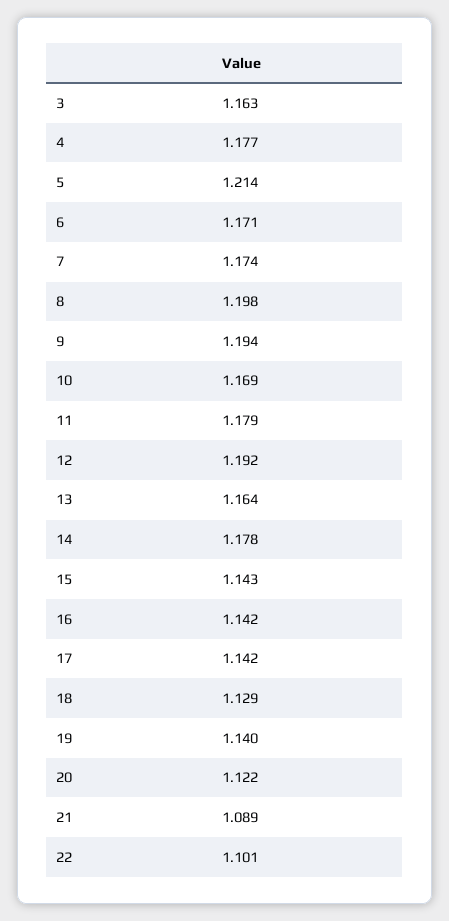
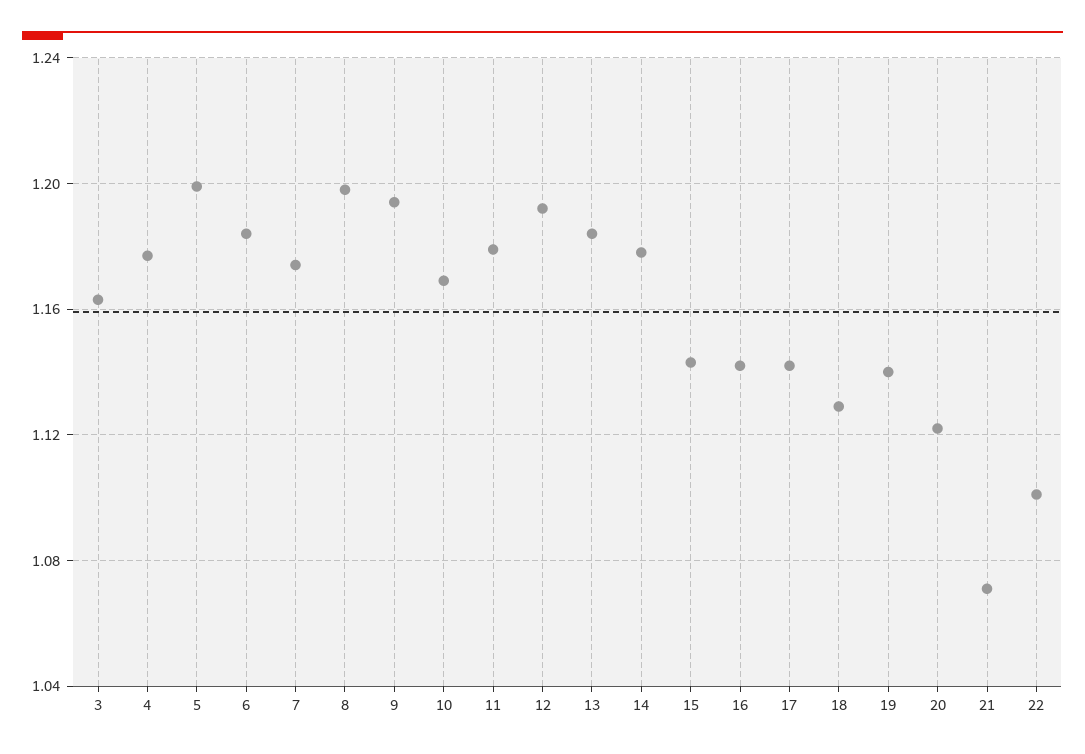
5: 1.214 -> 1.2
6: 1.171 -> 1.185
13: 1.164 -> 1.185
21: 1.089 -> 1.07

